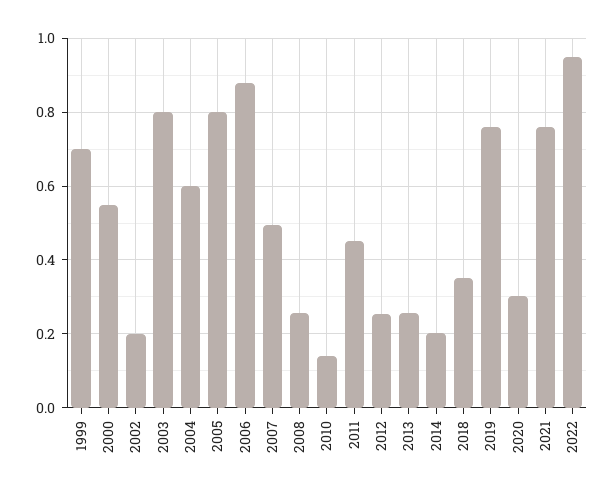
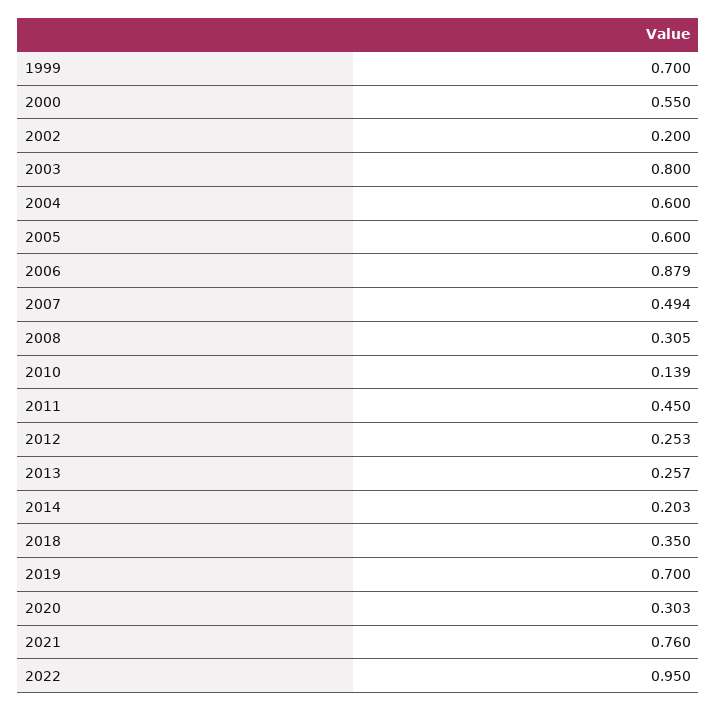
2005: 0.8 -> 0.6
2008: 0.26 -> 0.305
2019: 0.76 -> 0.7

